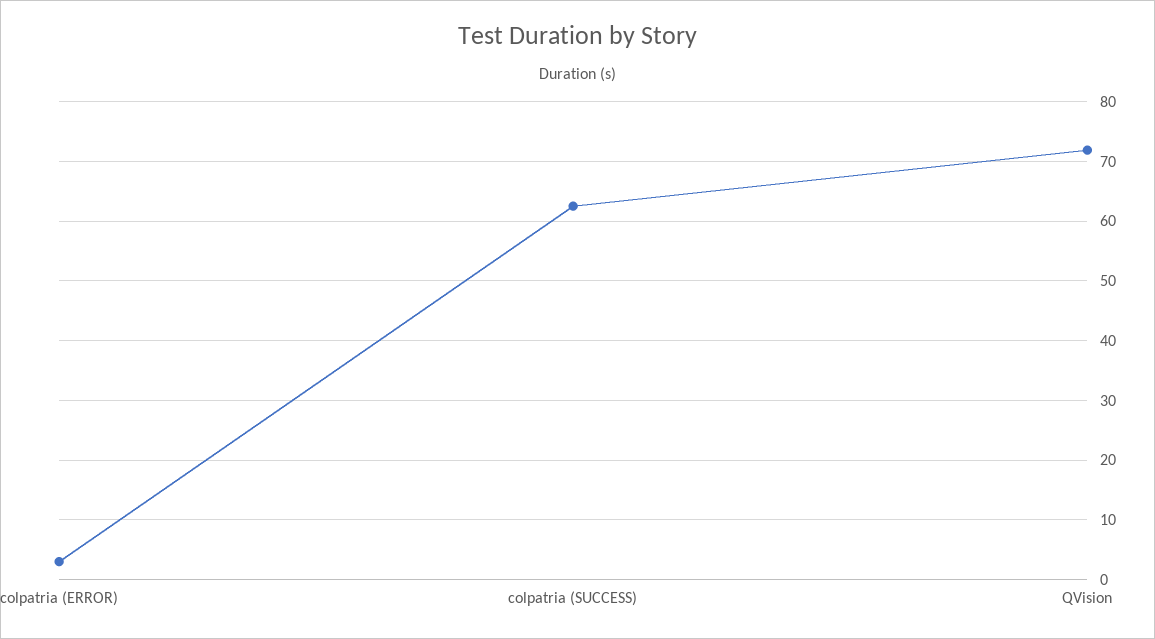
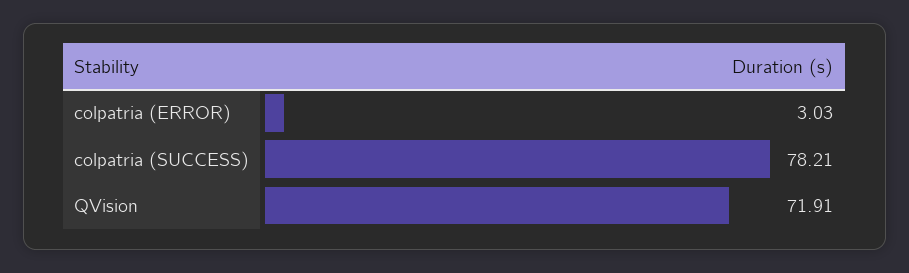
colpatria (SUCCESS): 62 -> 78.21

